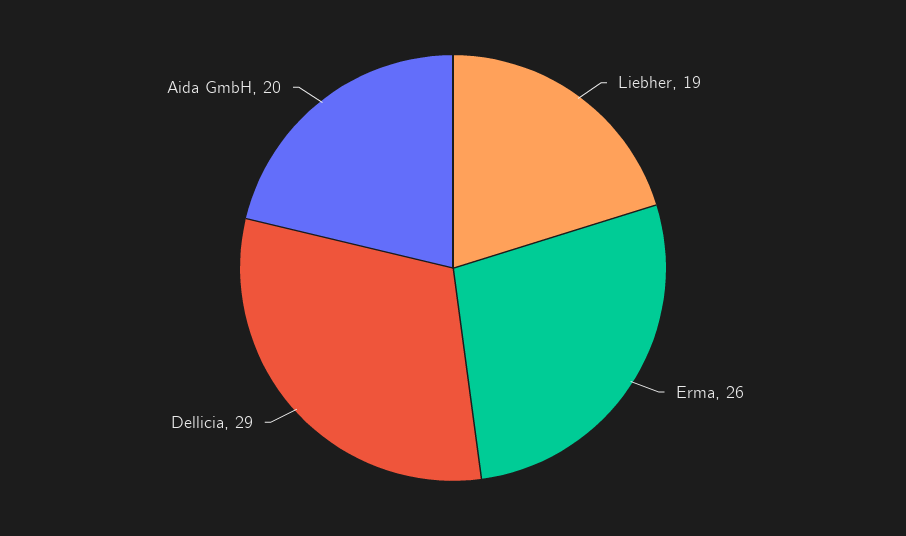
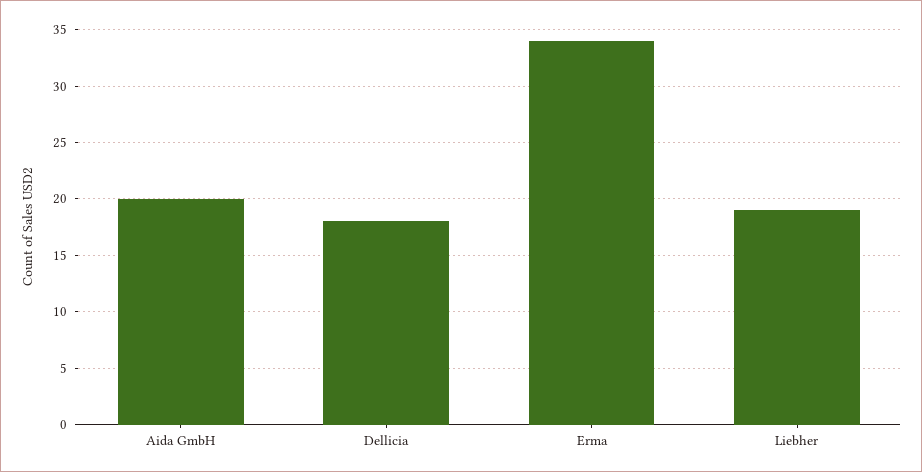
Erma: 26 -> 34
Dellicia: 29 -> 18

